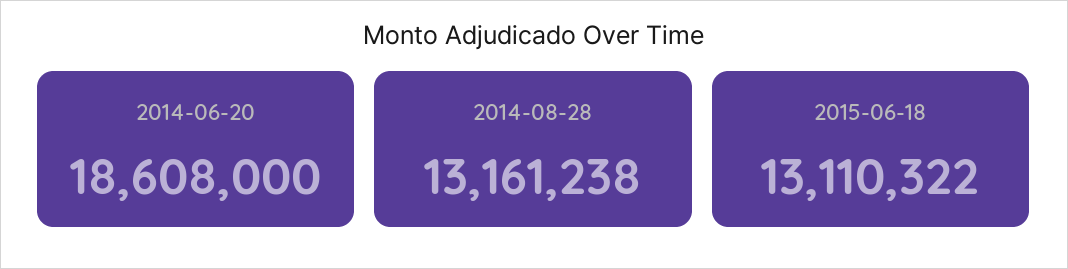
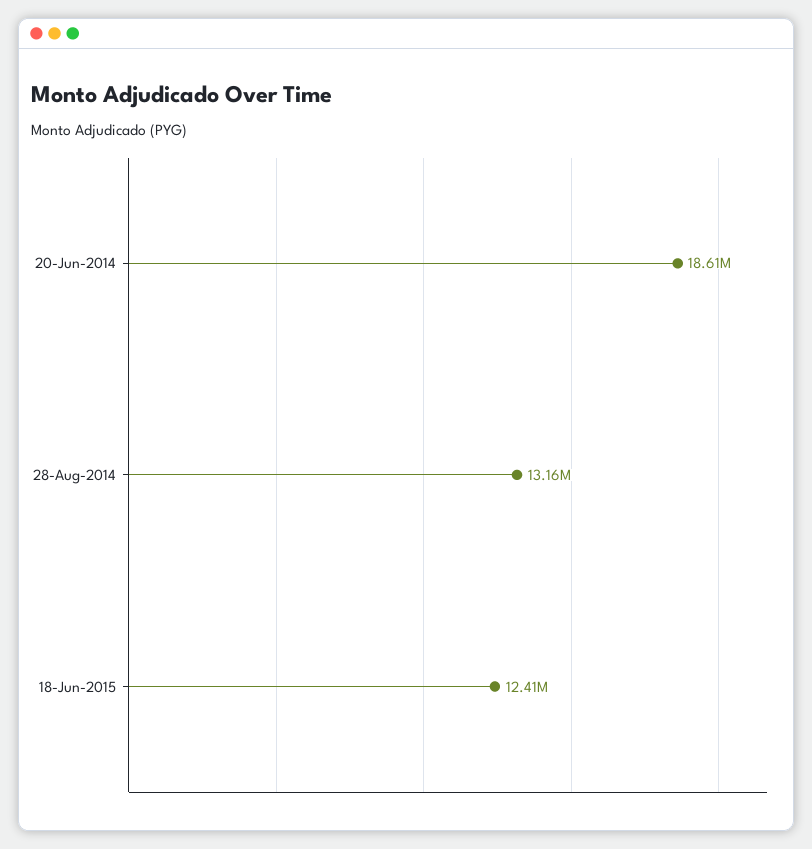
2015-06-18: 13110322 -> 12410000

